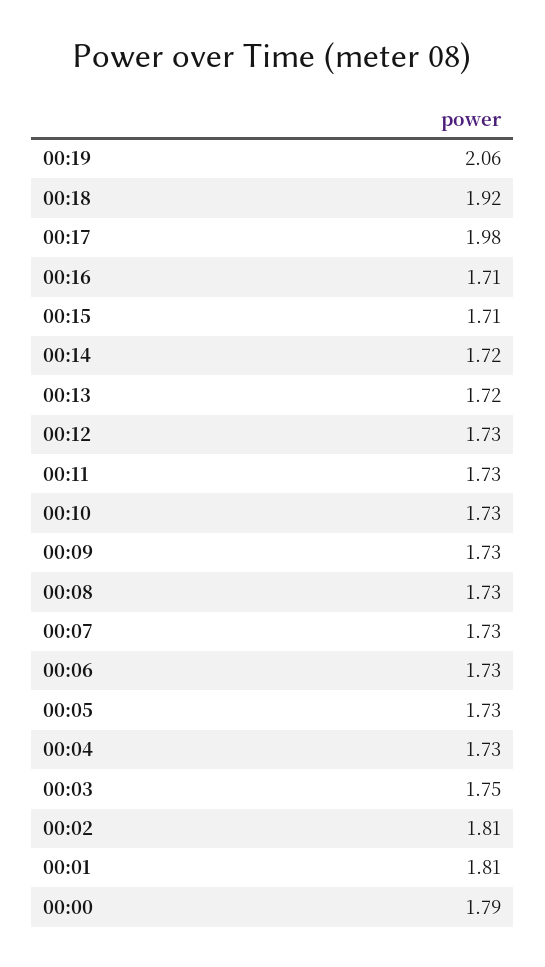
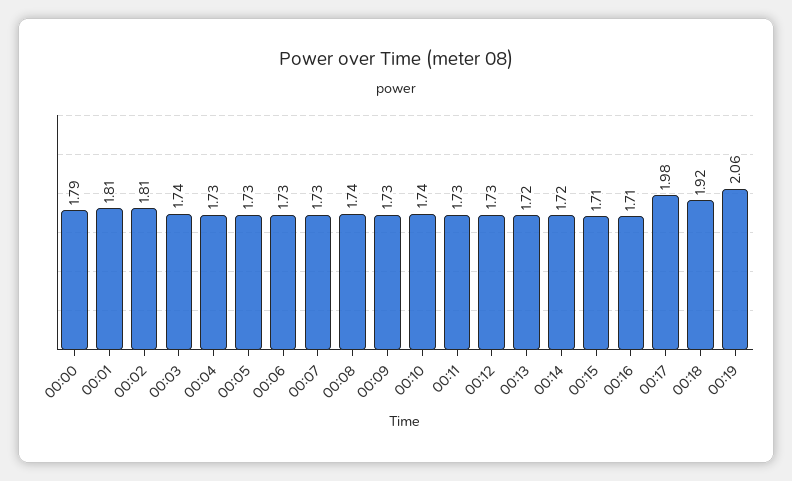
00:10: 1.73 -> 1.74
00:08: 1.73 -> 1.74
00:03: 1.75 -> 1.74

